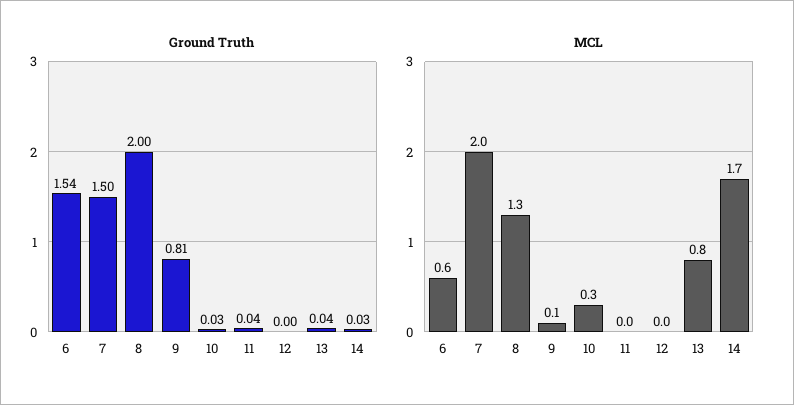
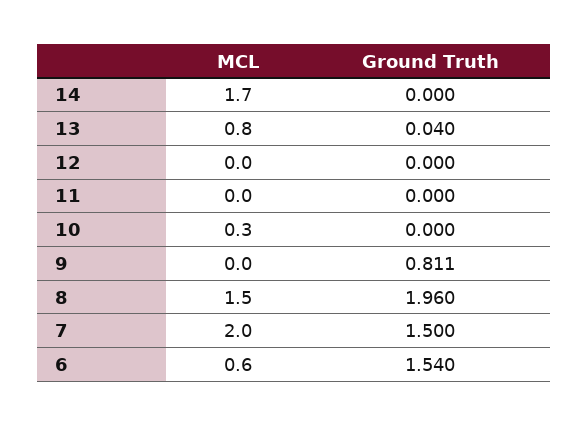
Ground Truth, 8: 2 -> 1.96
Ground Truth, 10: 0.03 -> 0
Ground Truth, 11: 0.04 -> 0
Ground Truth, 14: 0.03 -> 0
MCL, 8: 1.3 -> 1.5
MCL, 9: 0.1 -> 0

